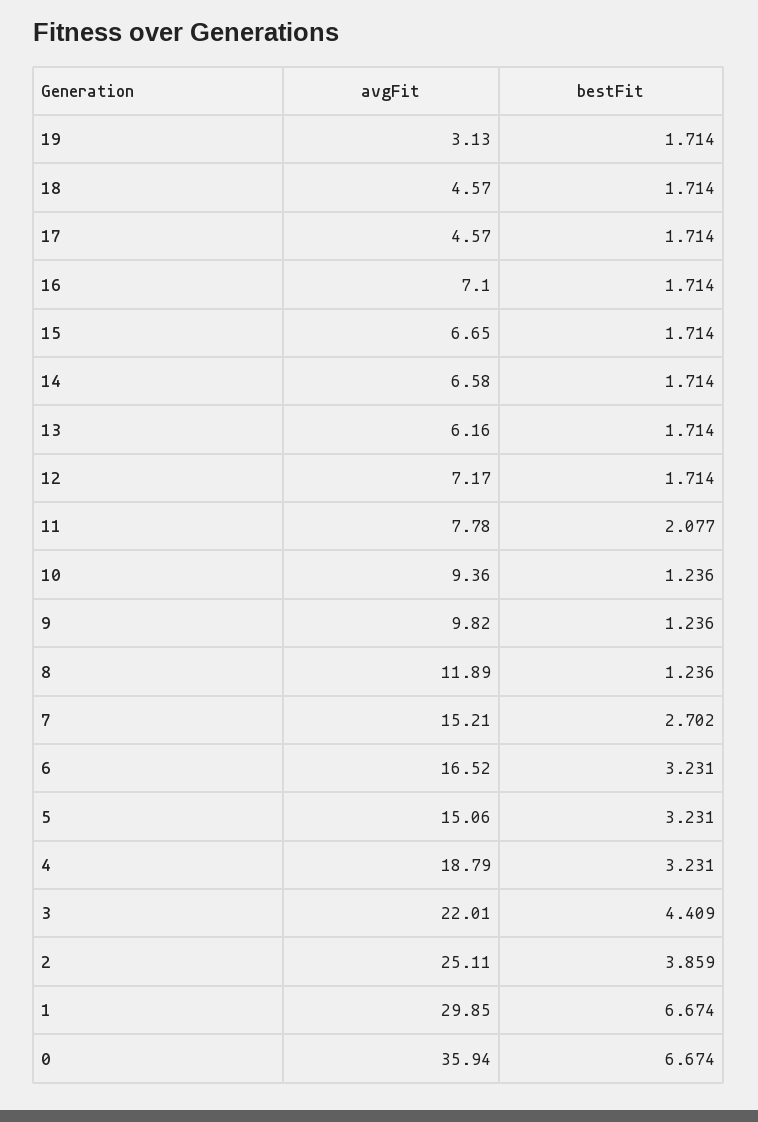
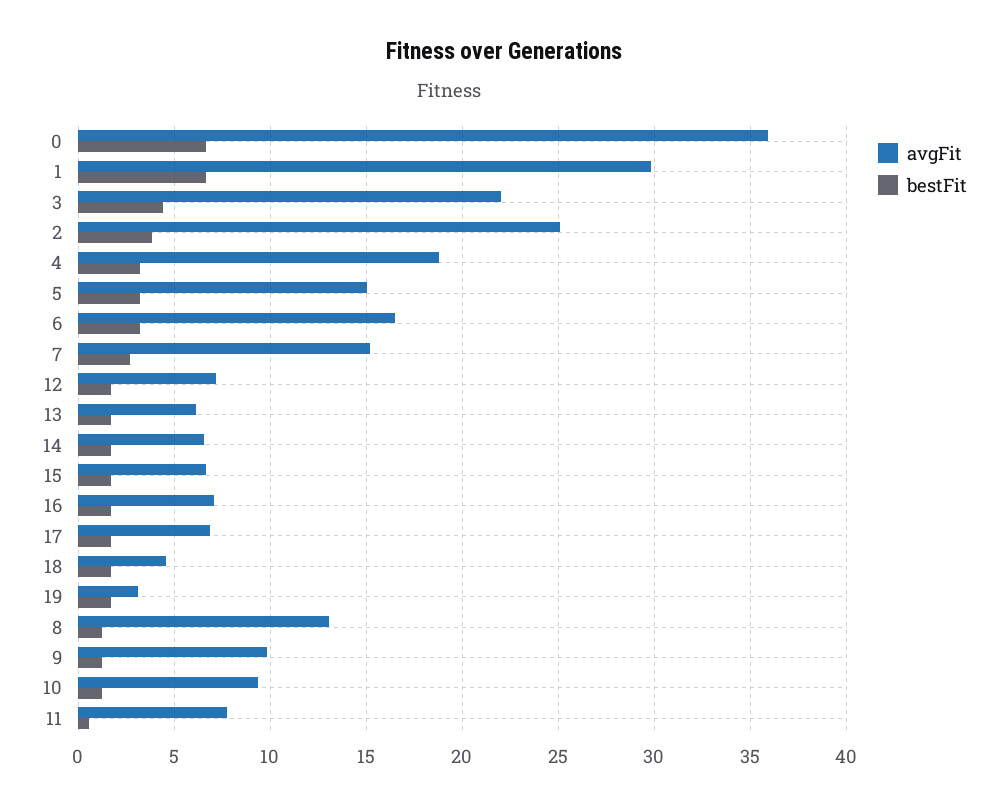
avgFit, 17: 4.57 -> 7
bestFit, 11: 2.077 -> 0.5
avgFit, 8: 11.89 -> 13

